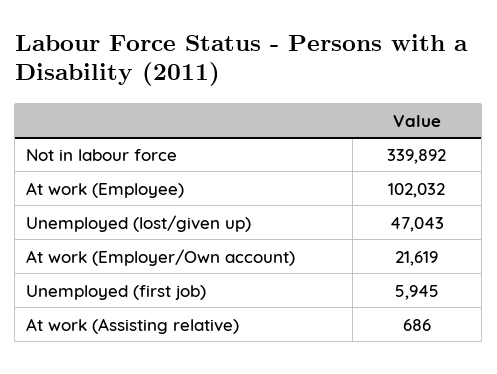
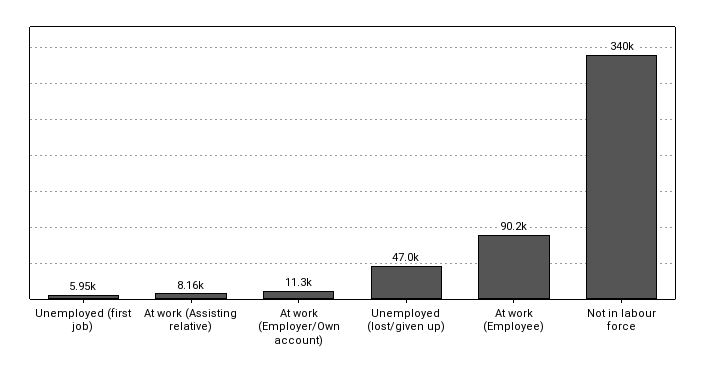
At work (Employee): 102032 -> 90200
At work (Employer/Own account): 21619 -> 11300
At work (Assisting relative): 686 -> 8160

